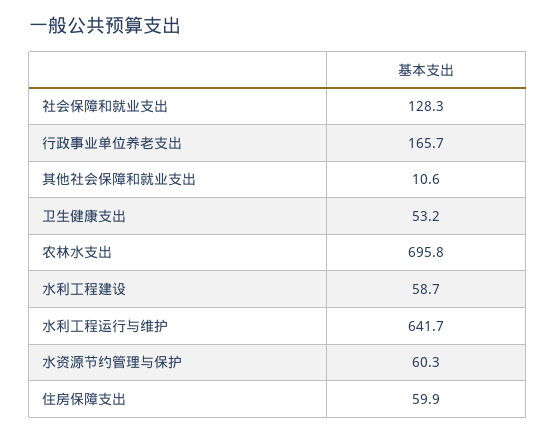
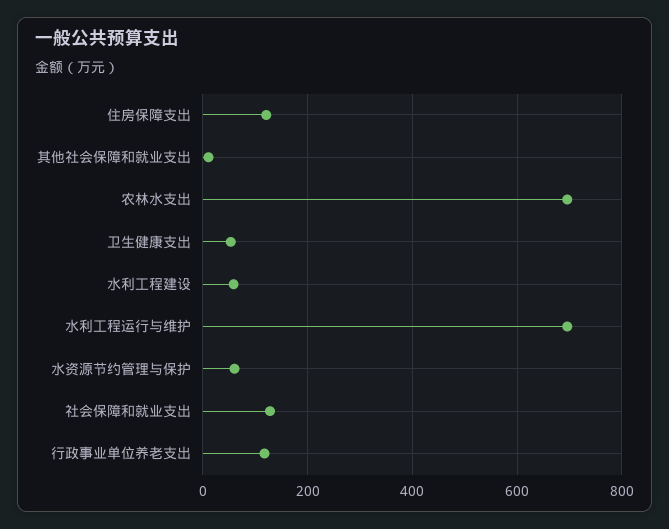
行政事业单位养老支出: 165.7 -> 120
水利工程运行与维护: 641.7 -> 700
住房保障支出: 59.9 -> 120

